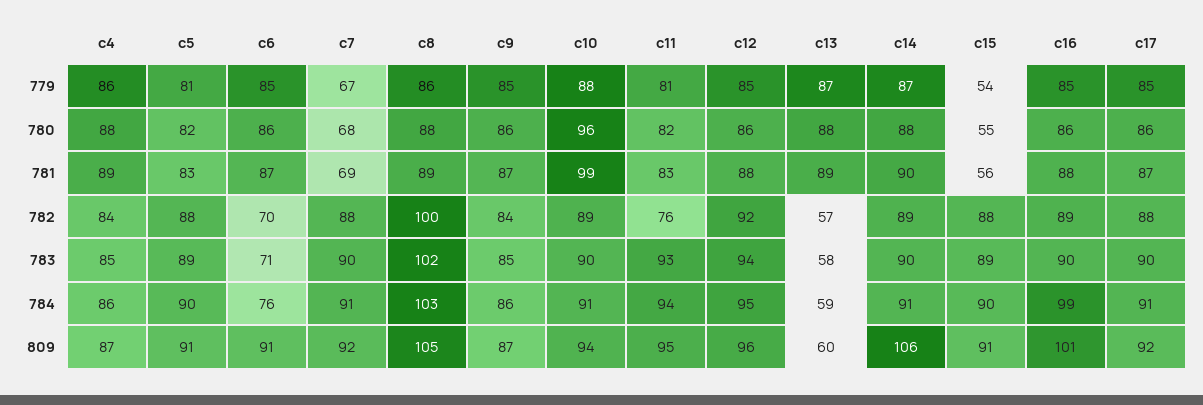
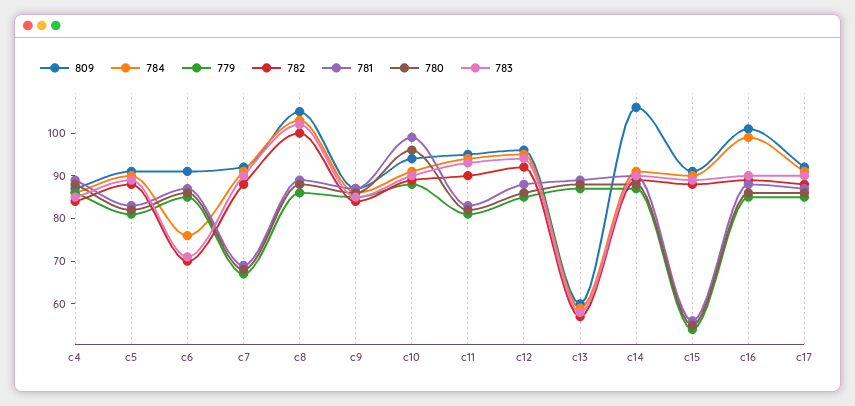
782, c11: 76 -> 90

